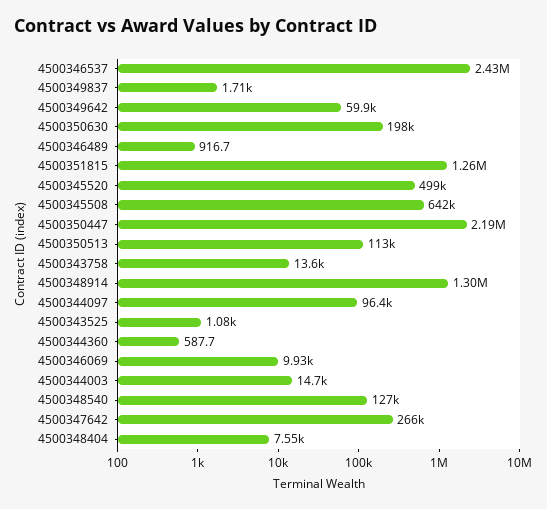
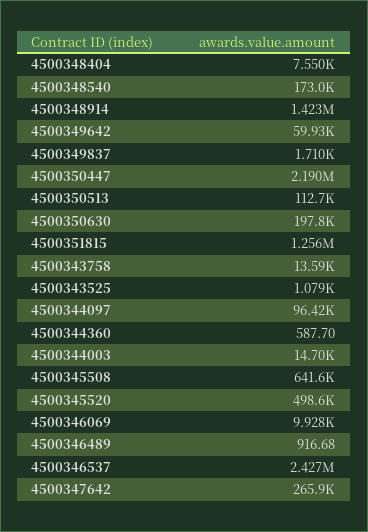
4500348914: 1300000 -> 1423000
4500348540: 127000 -> 173000

